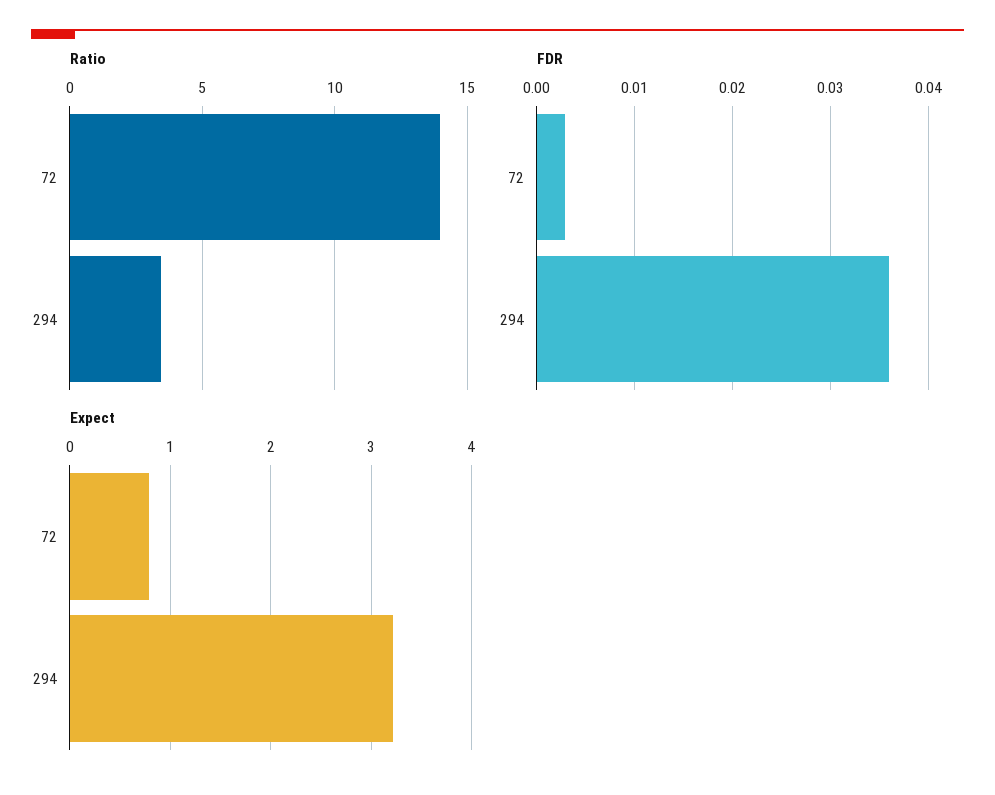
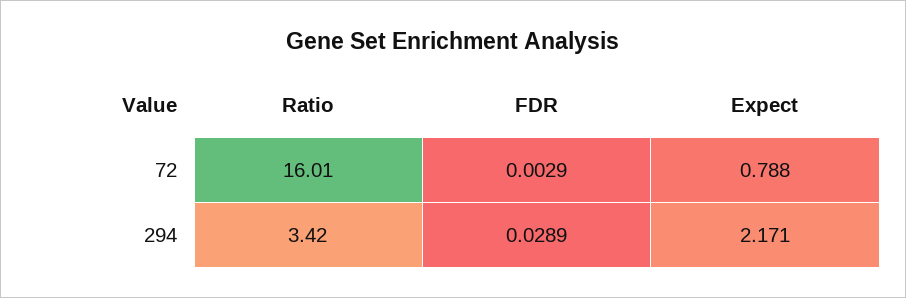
Ratio, 72: 14 -> 16.01
FDR, 294: 0.036 -> 0.0289
Expect, 294: 3.2 -> 2.171

